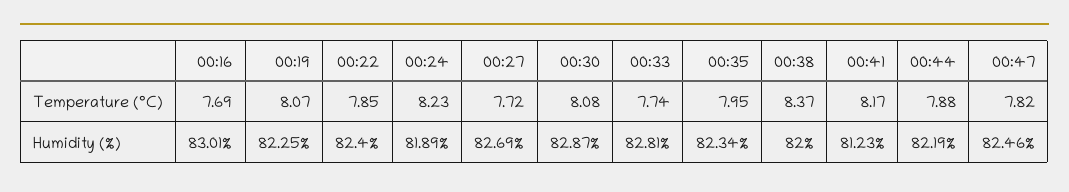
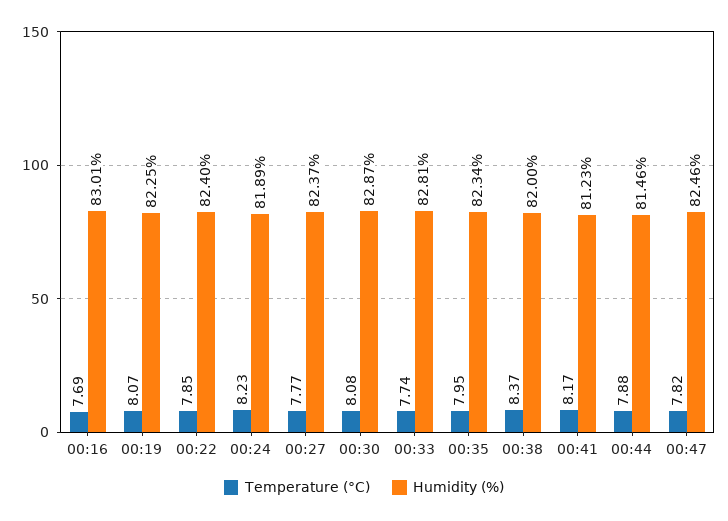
Temperature (°C), 00:27: 7.72 -> 7.77
Humidity (%), 00:27: 82.69 -> 82.37
Humidity (%), 00:44: 82.19 -> 81.46

